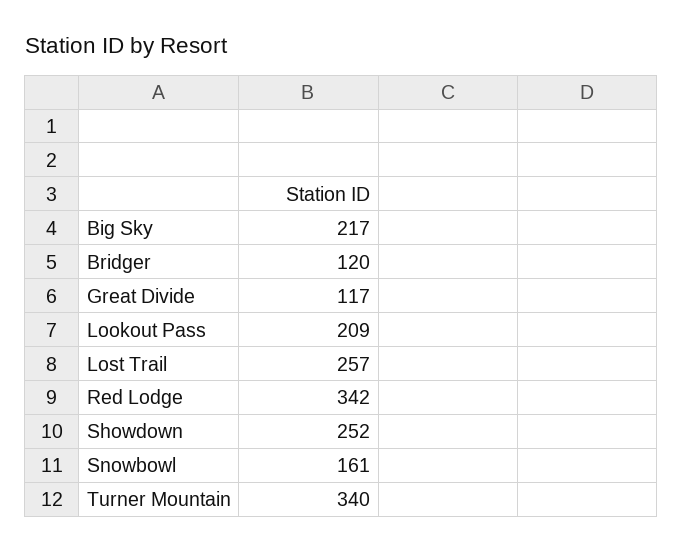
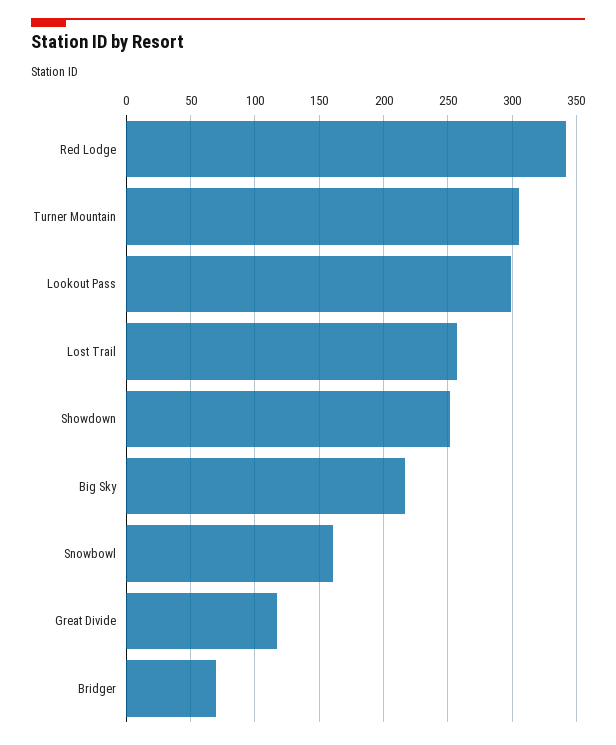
Bridger: 120 -> 70
Lookout Pass: 209 -> 300
Turner Mountain: 340 -> 305

